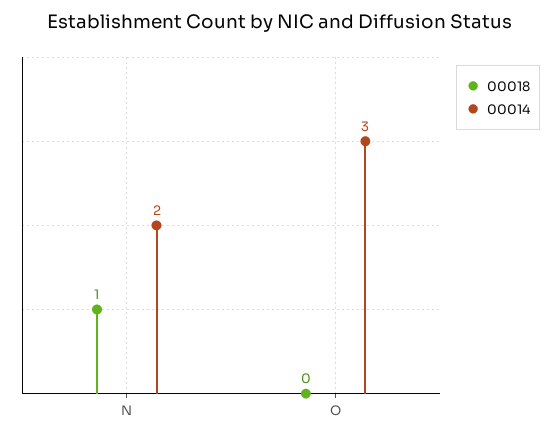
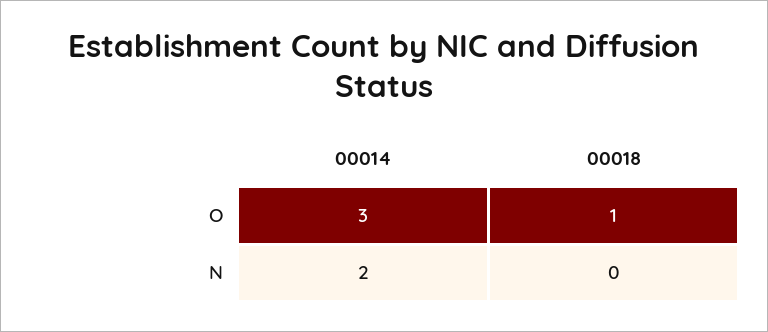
00018, N: 1 -> 0
00018, O: 0 -> 1

